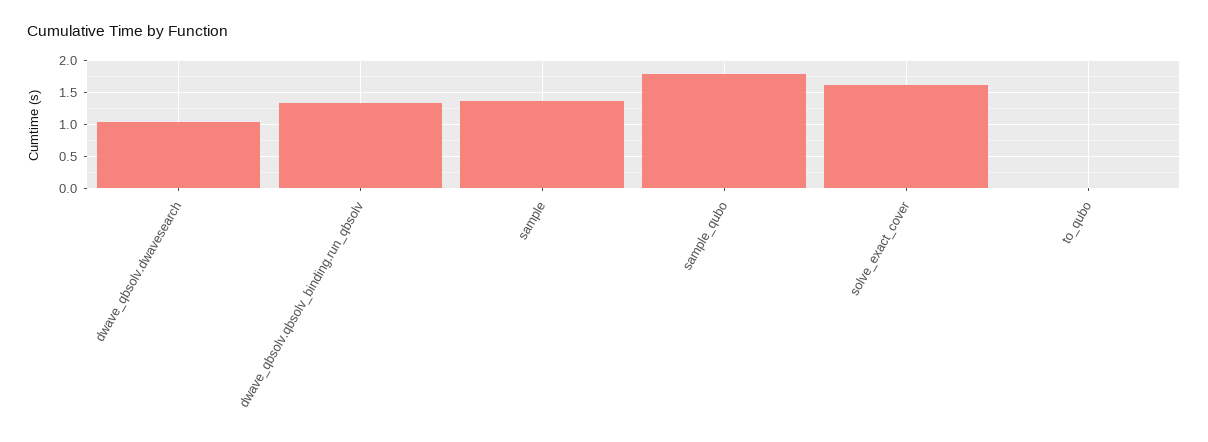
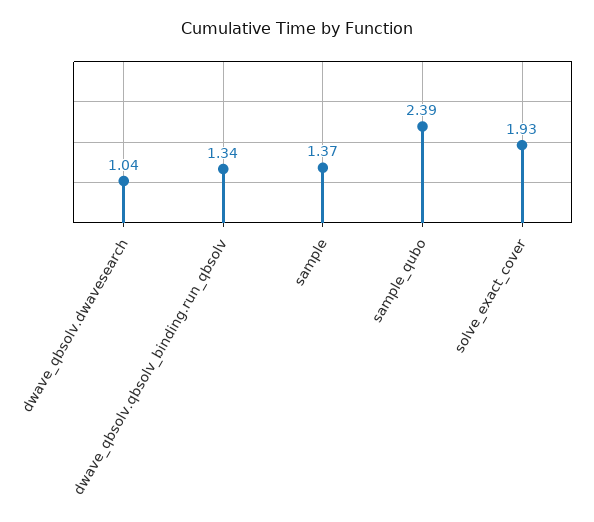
sample_qubo: 1.8 -> 2.39
solve_exact_cover: 1.6 -> 1.93
to_qubo: 0 -> none

